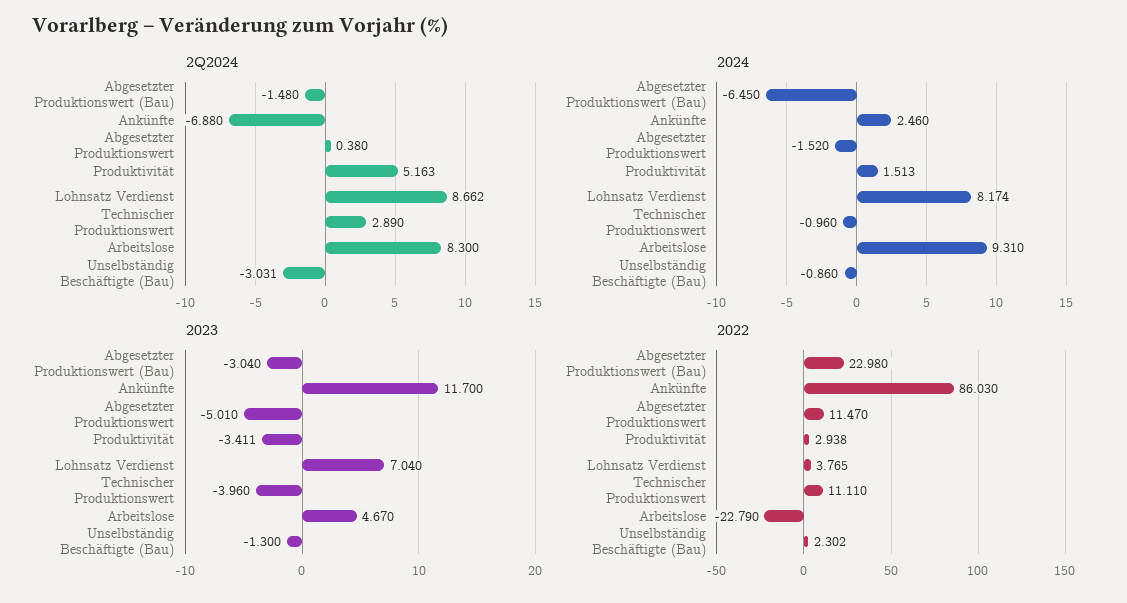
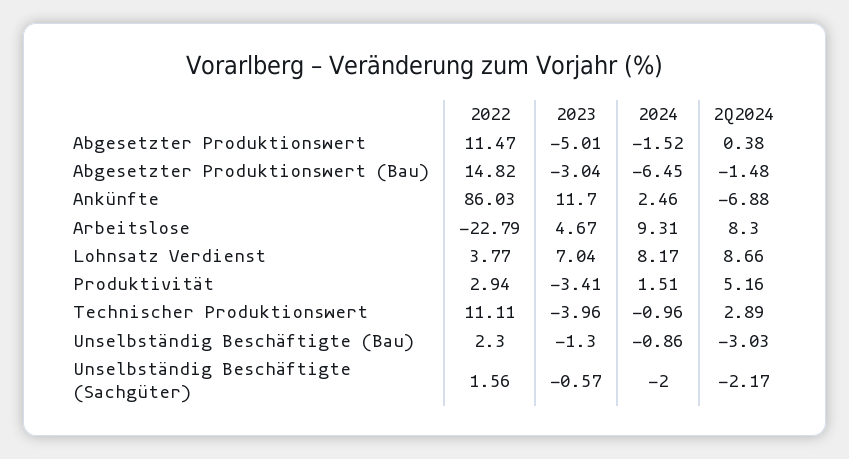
2022, Abgesetzter Produktionswert (Bau): 22.98 -> 14.82
2022, Unselbständig Beschäftigte (Sachgüter): none -> 1.56
2023, Unselbständig Beschäftigte (Sachgüter): none -> -0.57
2024, Unselbständig Beschäftigte (Sachgüter): none -> -2
2Q2024, Unselbständig Beschäftigte (Sachgüter): none -> -2.17

